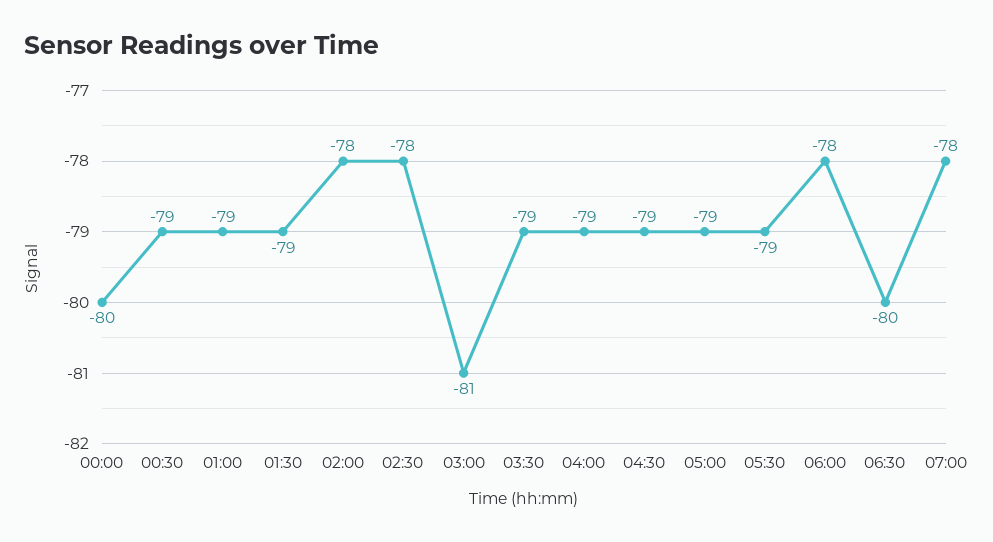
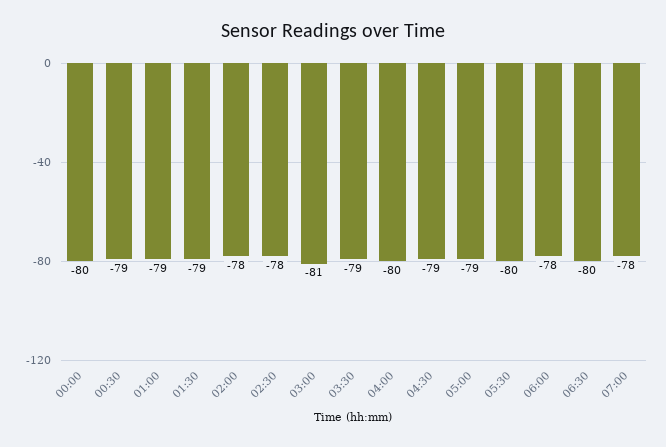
04:00: -79 -> -80
05:30: -79 -> -80

